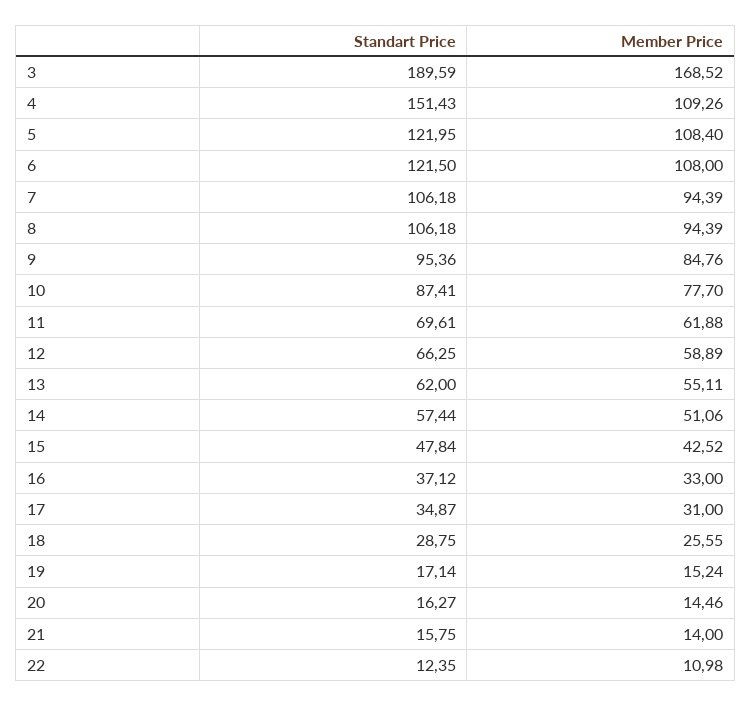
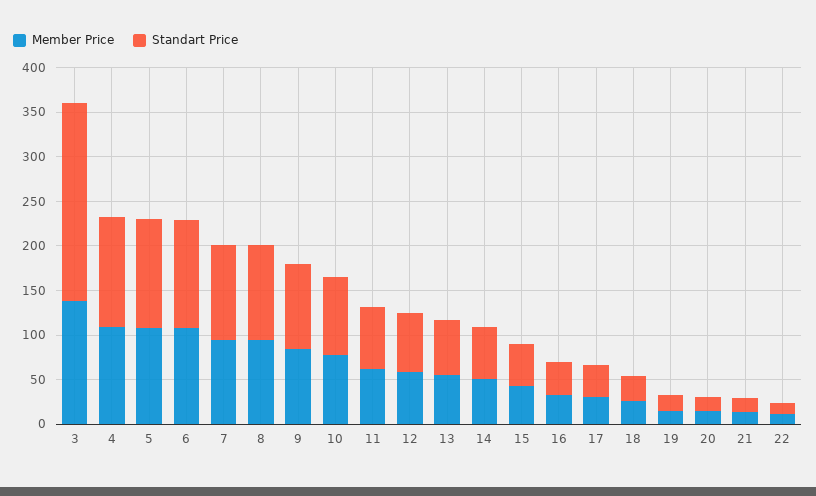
Standart Price, 3: 189.59 -> 220
Member Price, 3: 168.52 -> 140
Standart Price, 4: 151.43 -> 120

